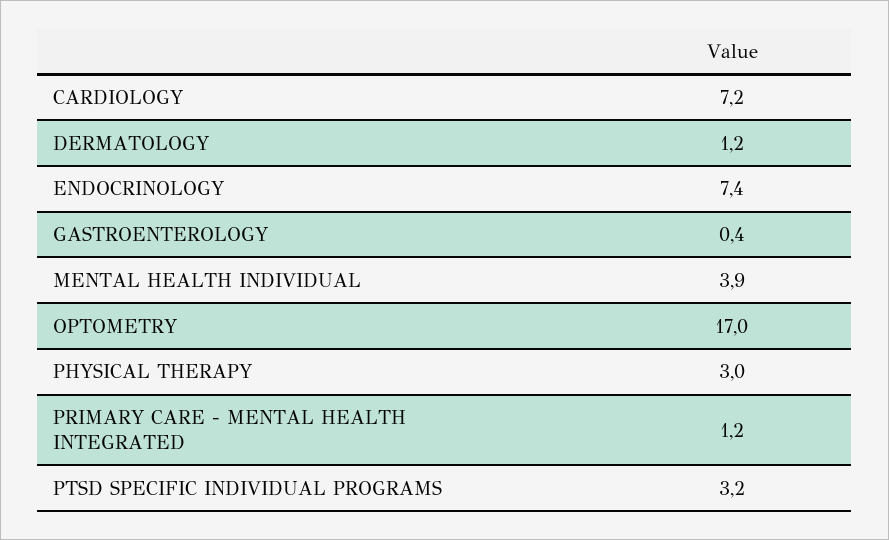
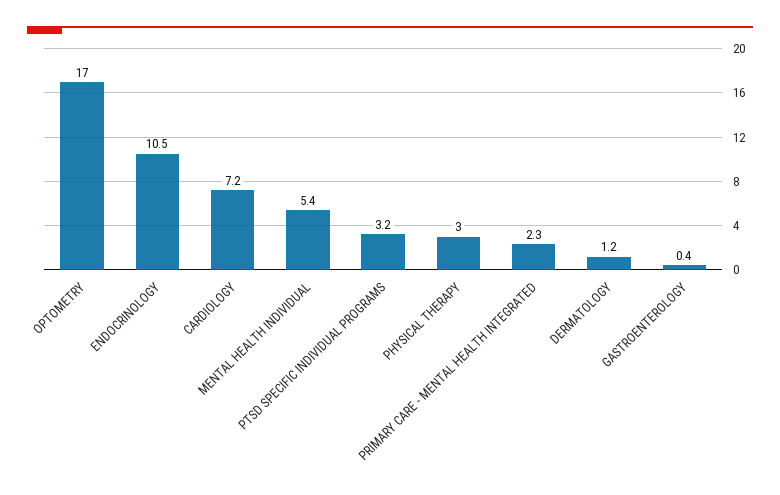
ENDOCRINOLOGY: 7.4 -> 10.5
MENTAL HEALTH INDIVIDUAL: 3.9 -> 5.4
PRIMARY CARE - MENTAL HEALTH INTEGRATED: 1.2 -> 2.3

